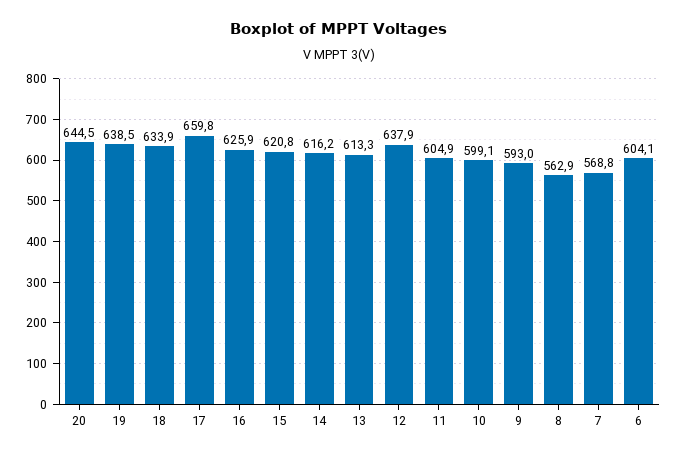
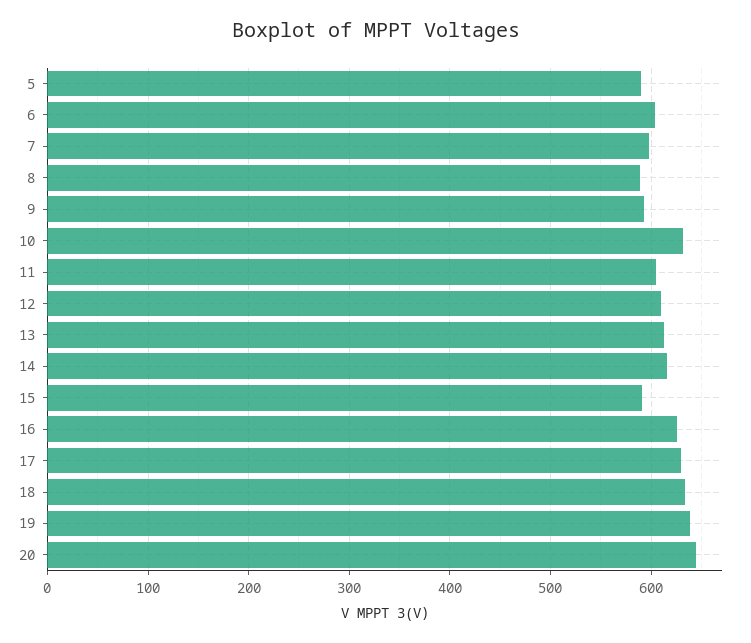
17: 659.8 -> 630
15: 620.8 -> 590
12: 637.9 -> 610
10: 599.1 -> 630
8: 562.9 -> 590
7: 568.8 -> 600
5: none -> 590

